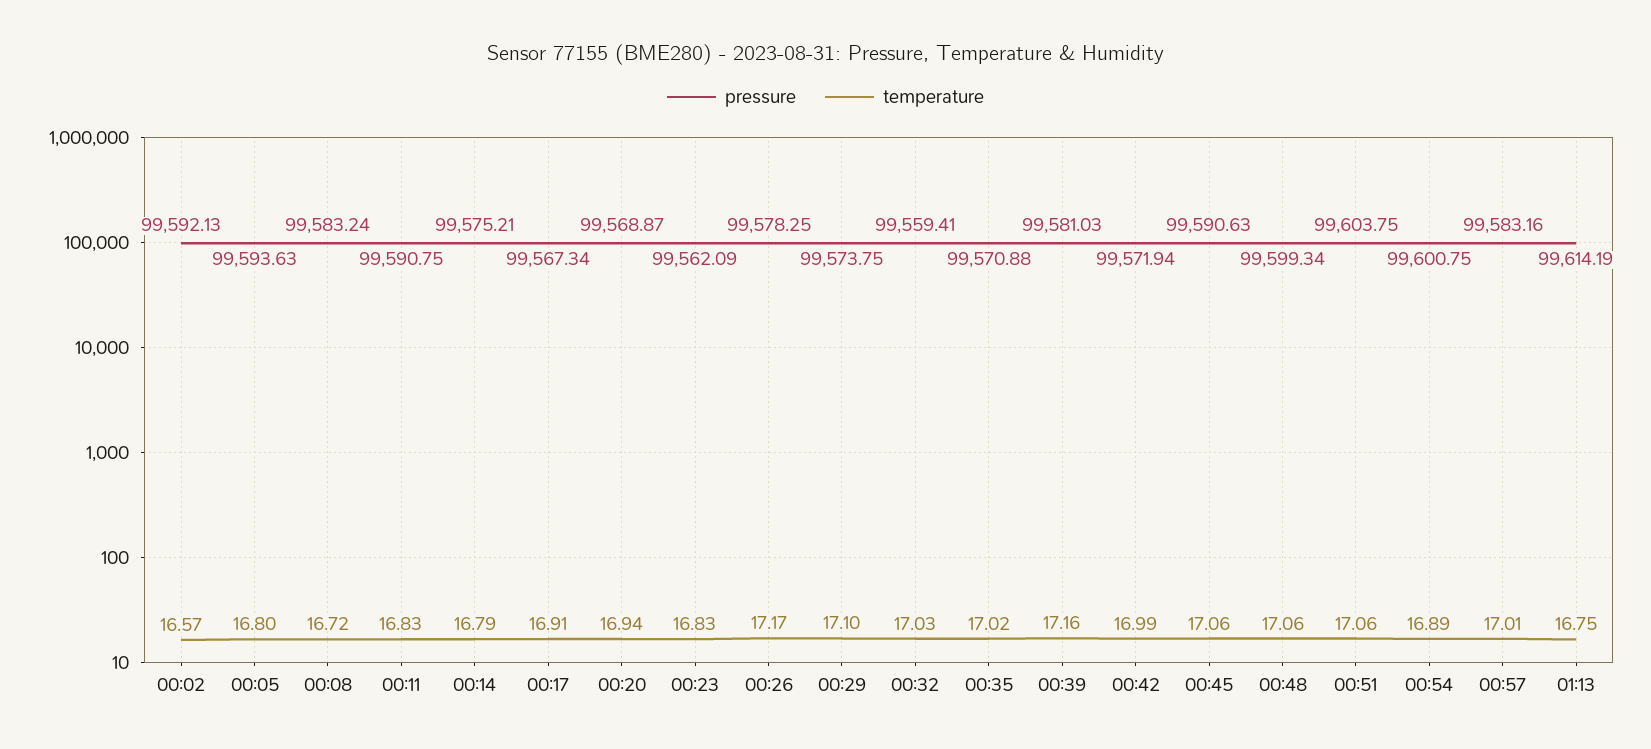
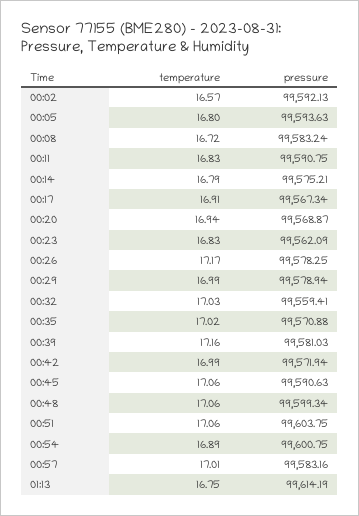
pressure, 00:29: 99573.75 -> 99578.94
temperature, 00:29: 17.1 -> 16.99

